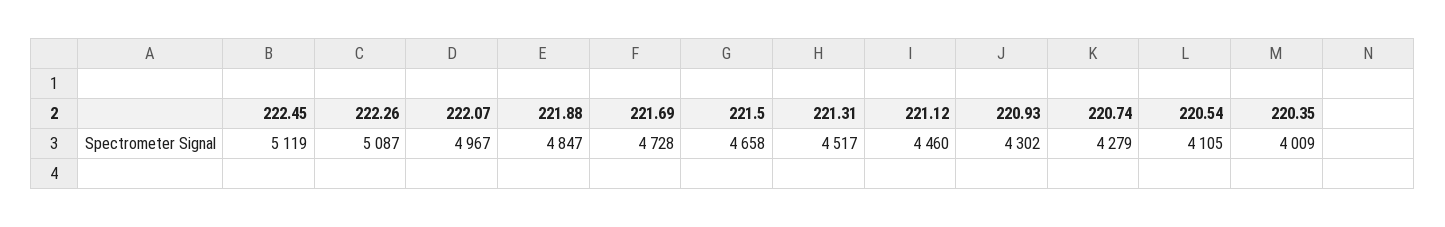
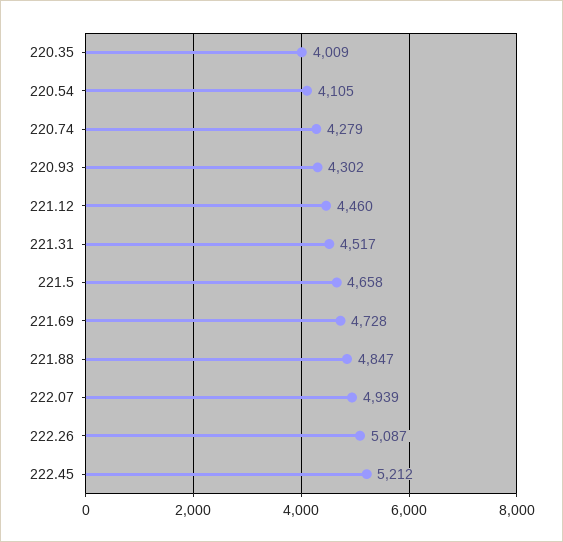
222.45: 5119 -> 5212
222.07: 4967 -> 4939

